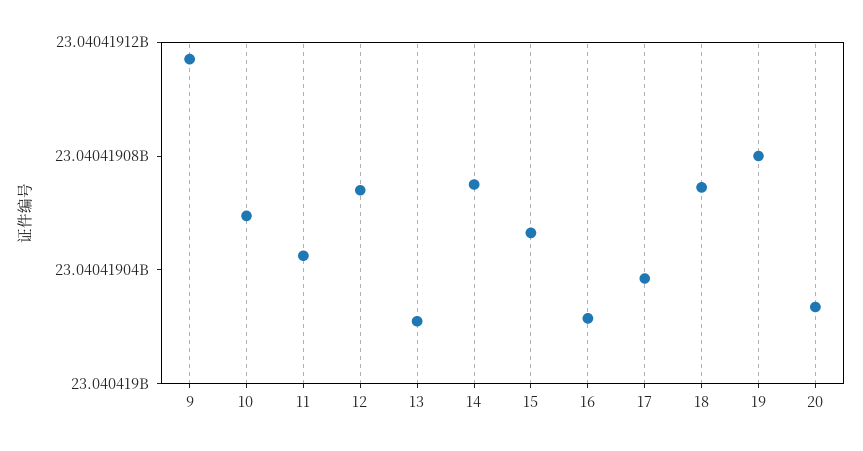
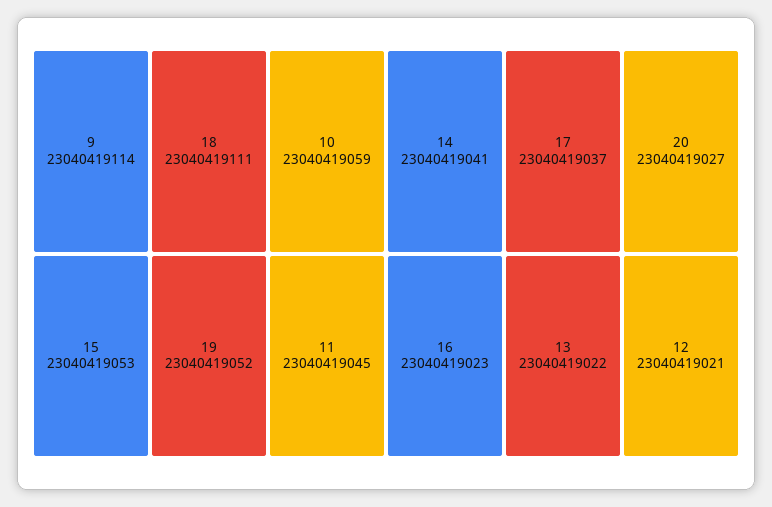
12: 23040419070 -> 23040419021
14: 23040419070 -> 23040419041
18: 23040419070 -> 23040419111
19: 23040419080 -> 23040419052

